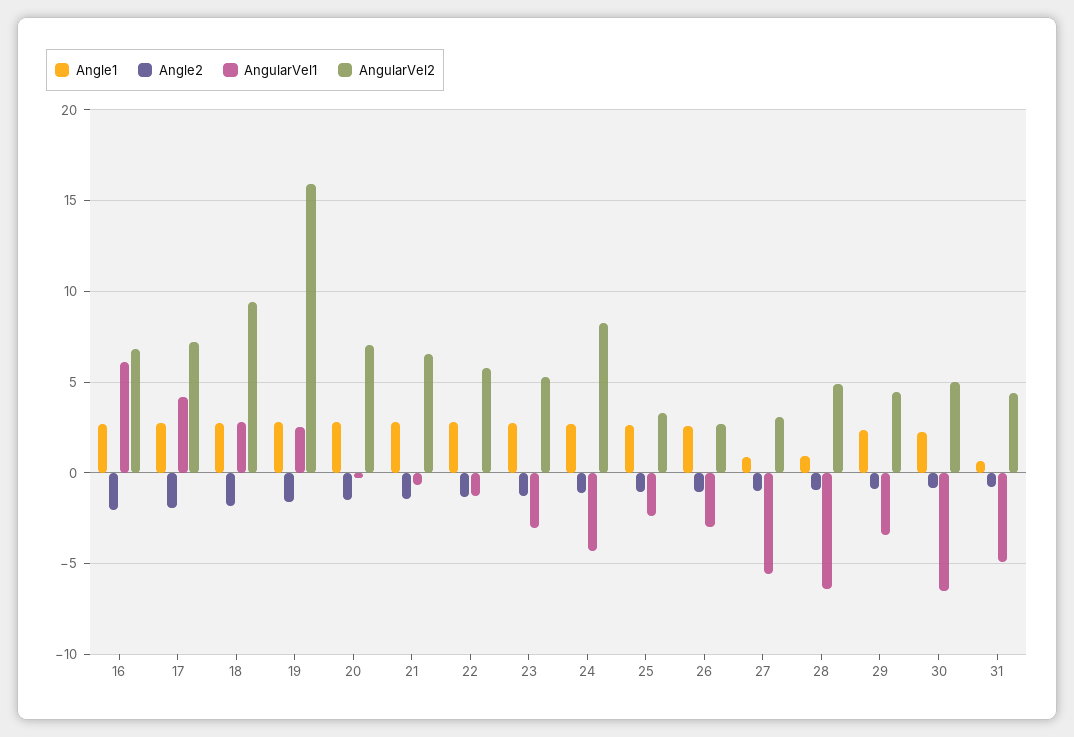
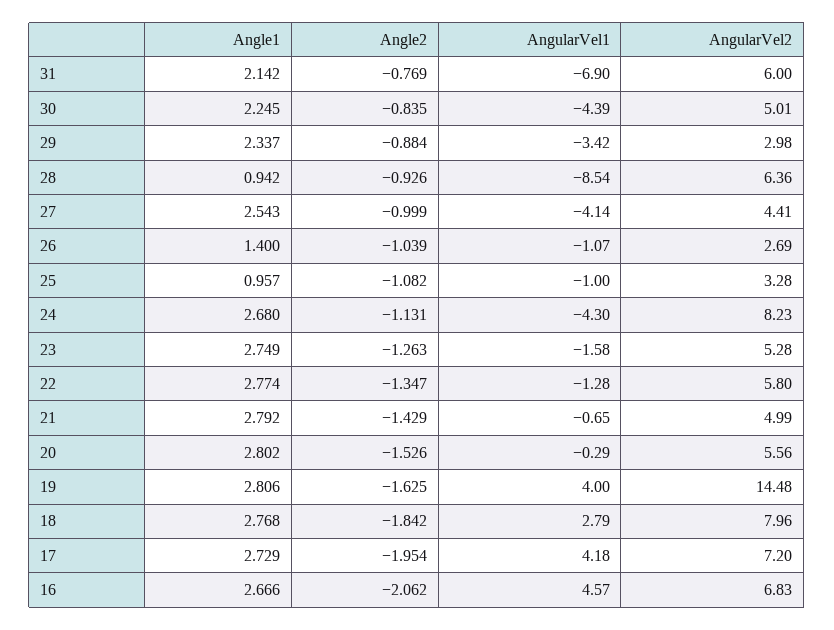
AngularVel1, 16: 6 -> 4.57
AngularVel2, 18: 9.5 -> 7.96
AngularVel1, 19: 2.5 -> 4
AngularVel2, 19: 16 -> 14.48
AngularVel2, 20: 7 -> 5.56
AngularVel2, 21: 6.5 -> 4.99
AngularVel1, 23: -3 -> -1.58
Angle1, 25: 2.5 -> 0.957
AngularVel1, 25: -2.5 -> -1
Angle1, 26: 2.5 -> 1.4
AngularVel1, 26: -3 -> -1.07
Angle1, 27: 1 -> 2.543
AngularVel1, 27: -5.5 -> -4.14
AngularVel2, 27: 3 -> 4.41
AngularVel1, 28: -6.5 -> -8.54
AngularVel2, 28: 5 -> 6.36
AngularVel2, 29: 4.5 -> 2.98
AngularVel1, 30: -6.5 -> -4.39
Angle1, 31: 0.5 -> 2.142
AngularVel1, 31: -5 -> -6.9
AngularVel2, 31: 4.5 -> 6

